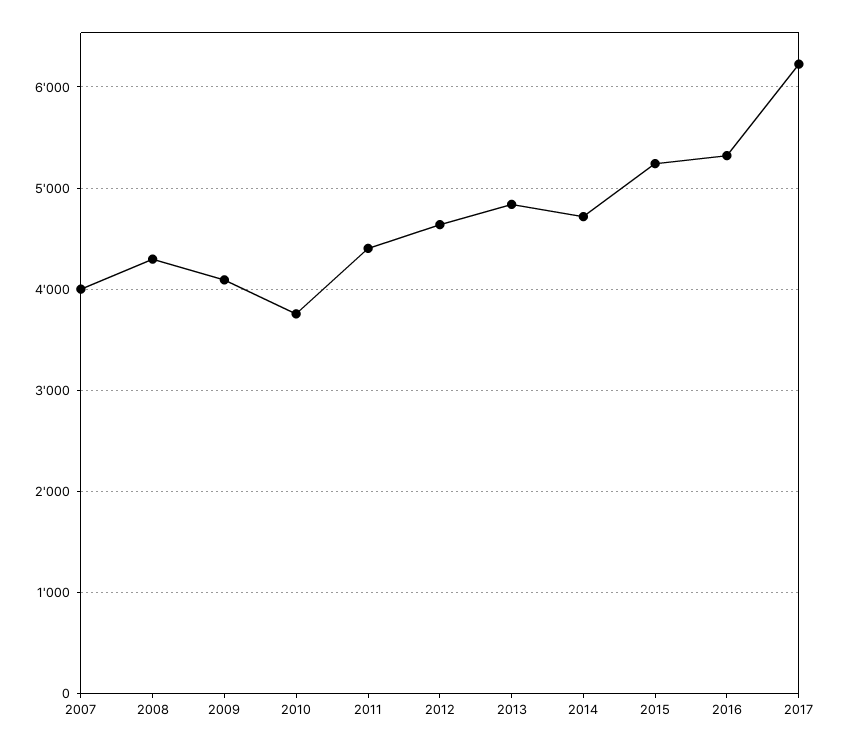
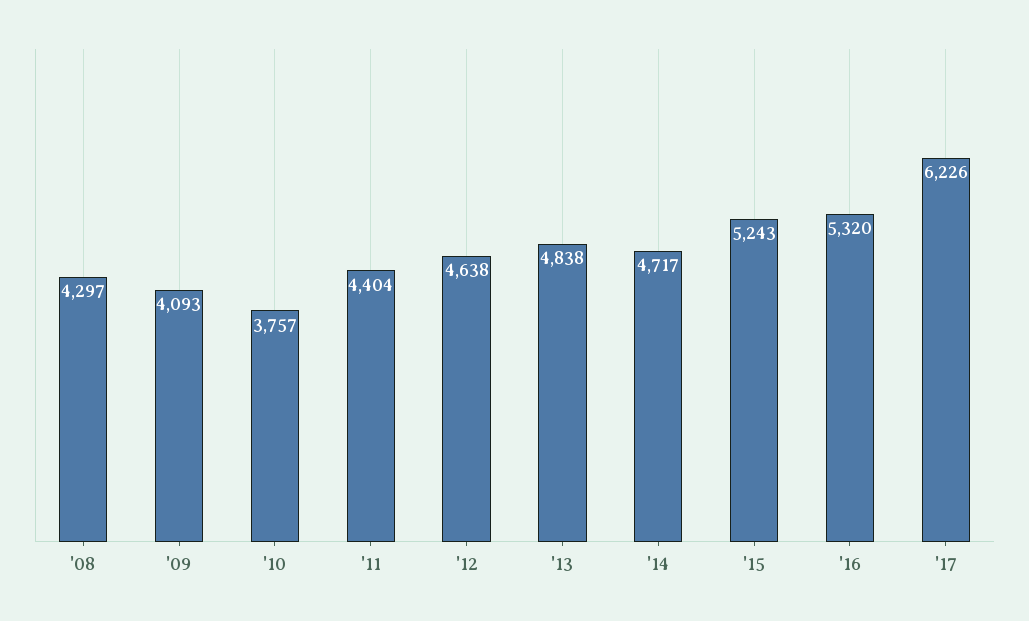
2007: 4000 -> none

